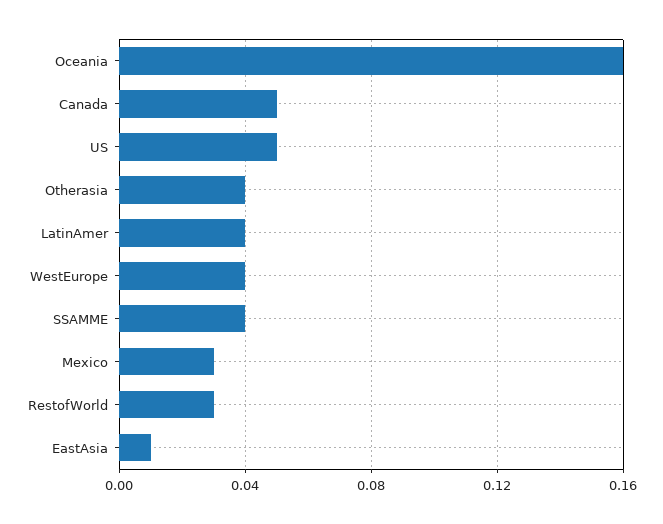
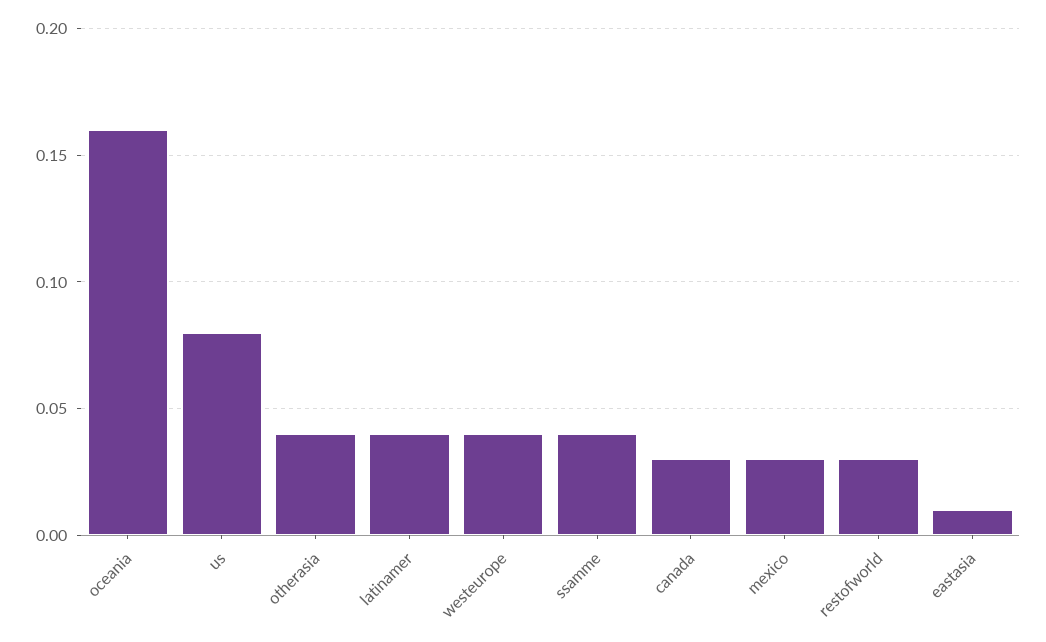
Canada: 0.05 -> 0.03
US: 0.05 -> 0.08

